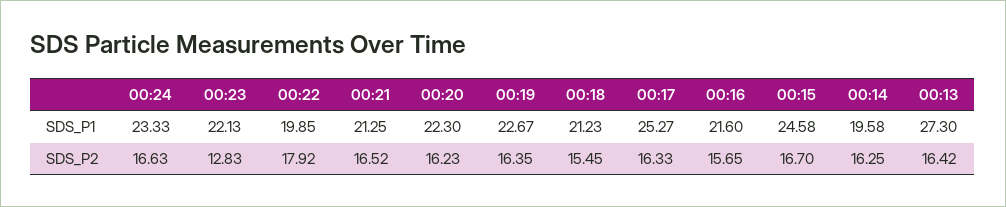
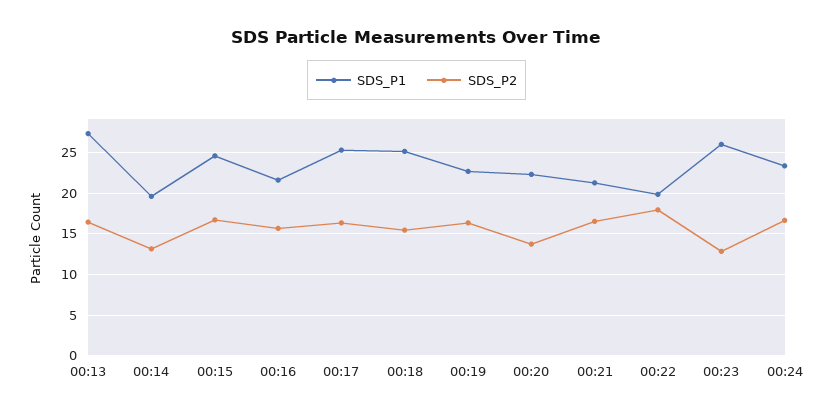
SDS_P1, 00:23: 22.13 -> 26
SDS_P1, 00:18: 21.23 -> 25
SDS_P2, 00:20: 16.23 -> 14
SDS_P2, 00:14: 16.25 -> 13

